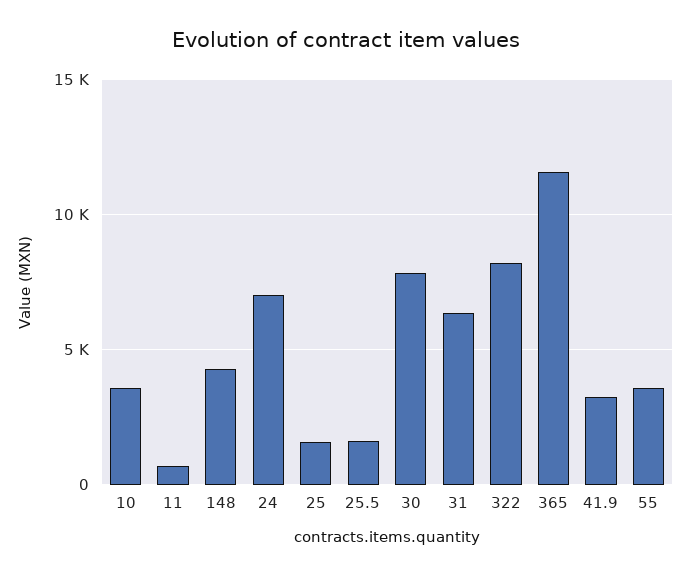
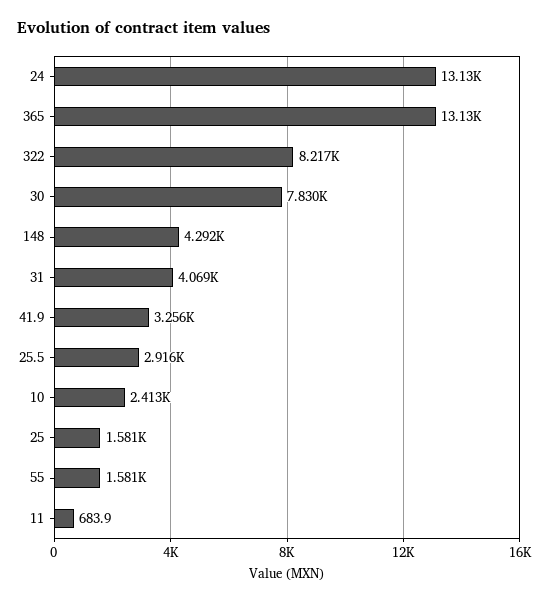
10: 3500 -> 2413
24: 7000 -> 13130
25.5: 1500 -> 2916
31: 6500 -> 4069
365: 11500 -> 13130
55: 3500 -> 1581

